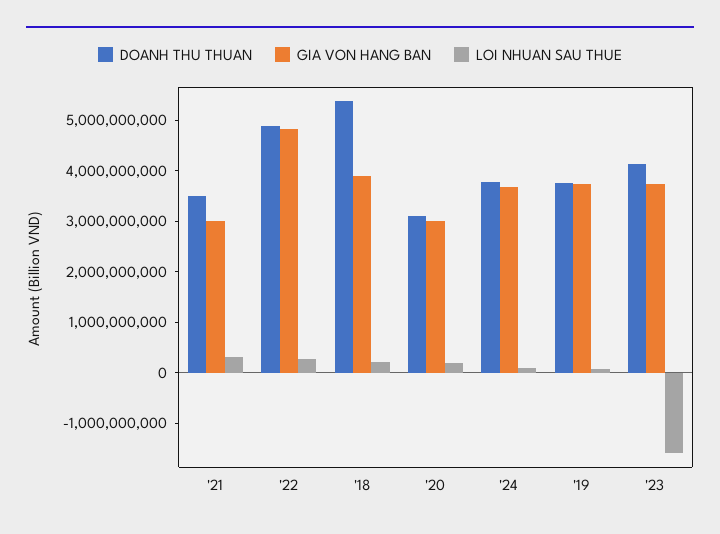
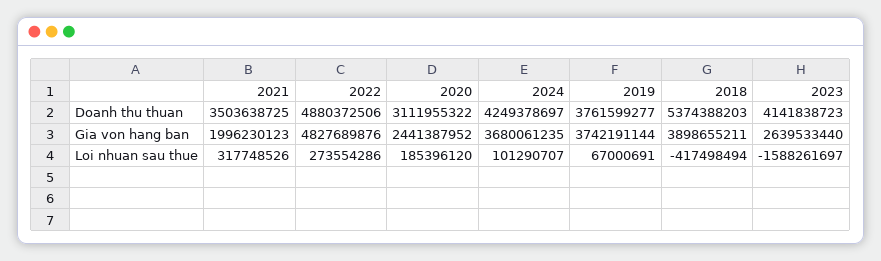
GIA VON HANG BAN, '21: 3000000000 -> 1996230123
LOI NHUAN SAU THUE, '18: 200000000 -> -417498494
GIA VON HANG BAN, '20: 3000000000 -> 2441387952
DOANH THU THUAN, '24: 3800000000 -> 4249378697
GIA VON HANG BAN, '23: 3800000000 -> 2639533440

